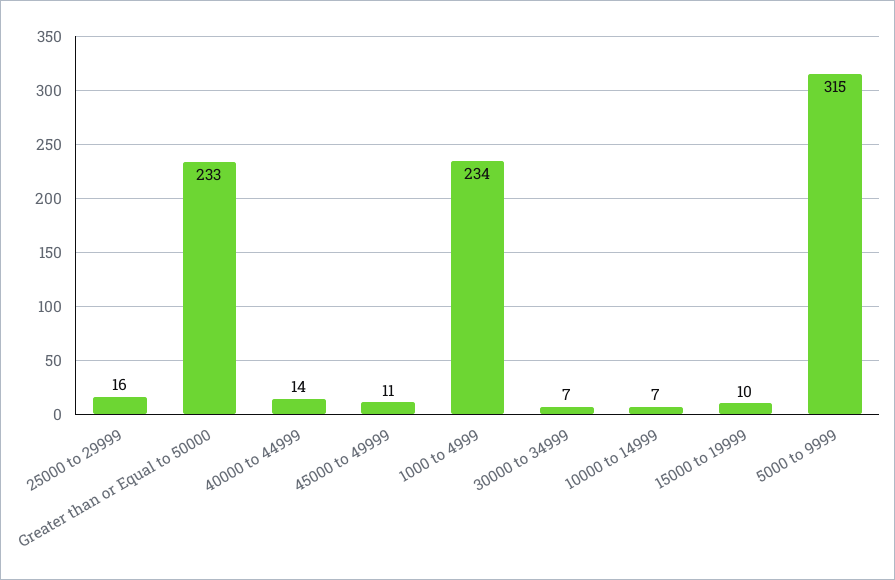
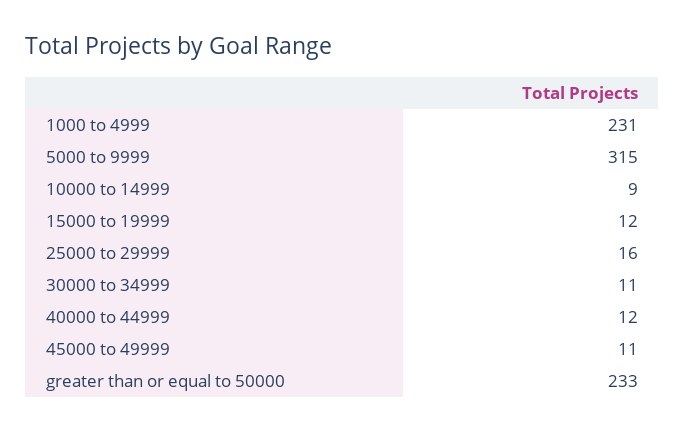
40000 to 44999: 14 -> 12
1000 to 4999: 234 -> 231
30000 to 34999: 7 -> 11
10000 to 14999: 7 -> 9
15000 to 19999: 10 -> 12

